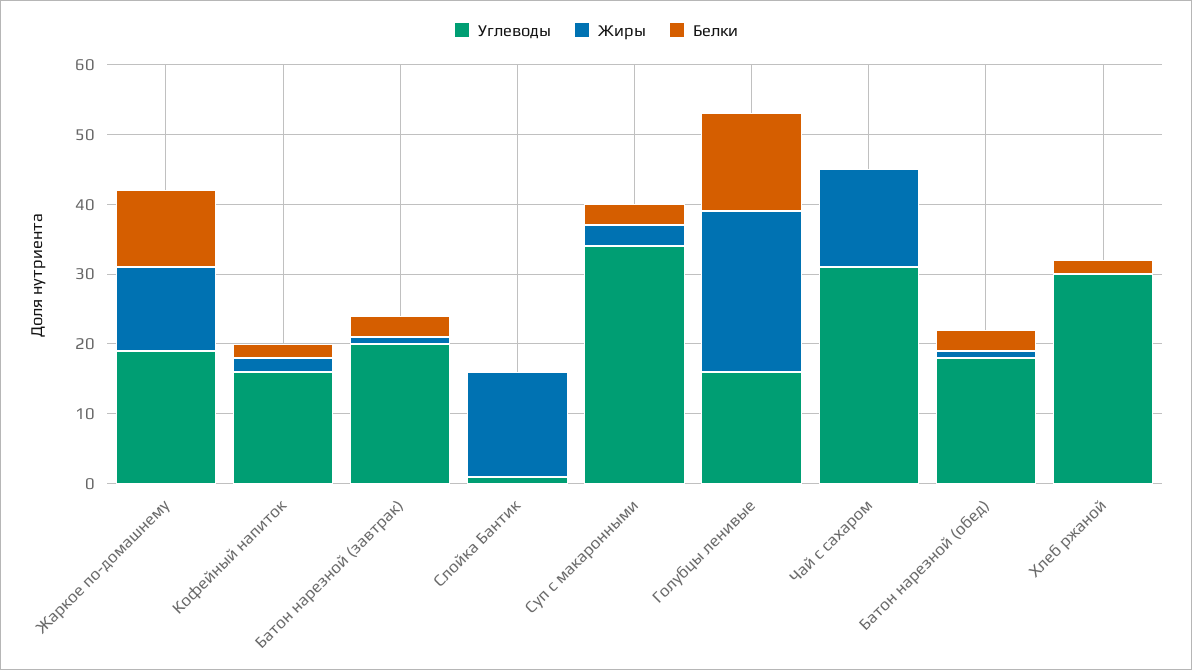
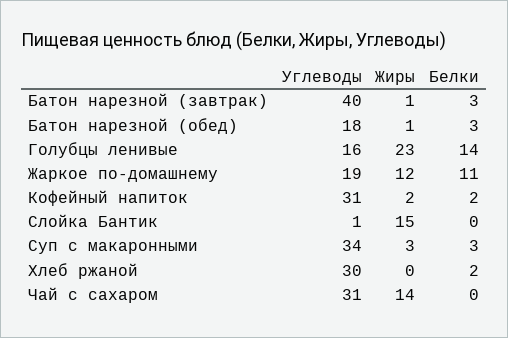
Углеводы, Кофейный напиток: 15 -> 31
Углеводы, Батон нарезной (завтрак): 20 -> 40

